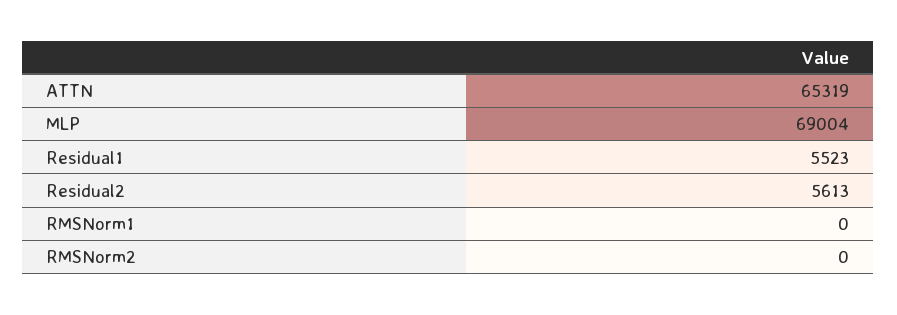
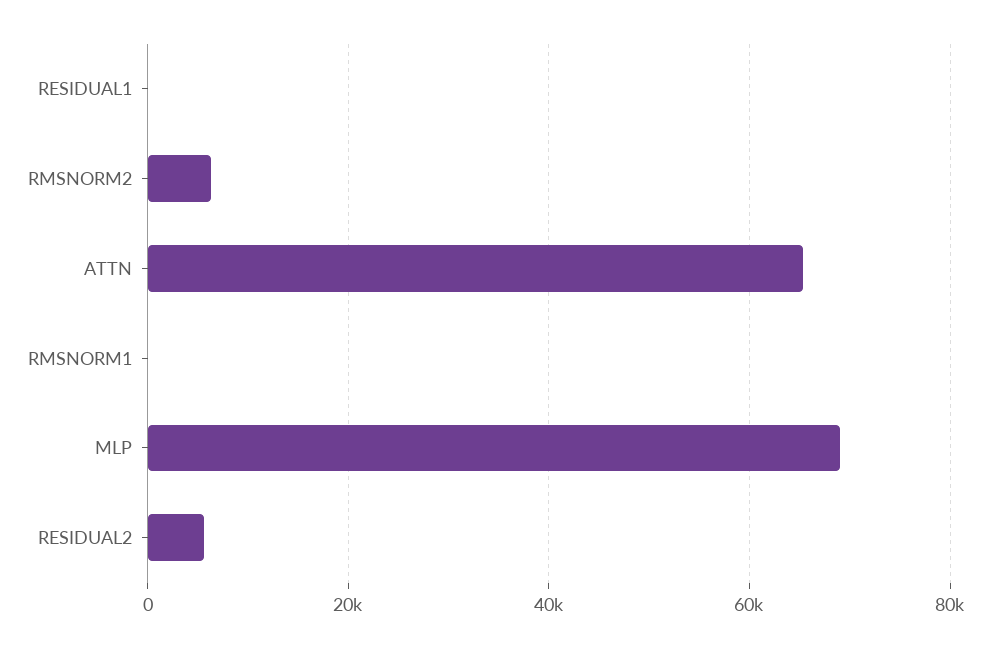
Residual1: 5523 -> 0
RMSNorm2: 0 -> 6000

